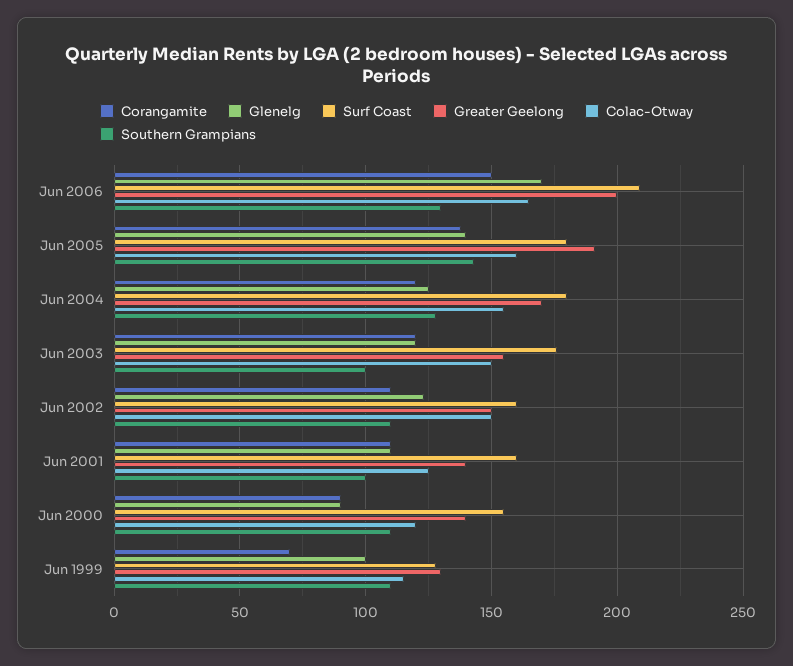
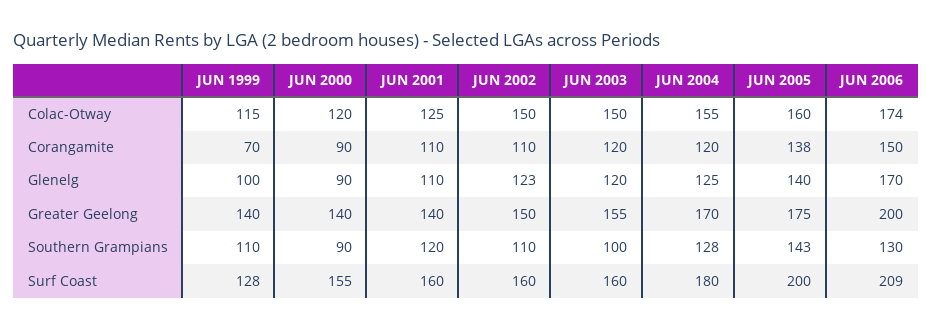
Colac-Otway, Jun 2006: 165 -> 174
Surf Coast, Jun 2005: 180 -> 200
Greater Geelong, Jun 2005: 190 -> 175
Surf Coast, Jun 2003: 175 -> 160
Southern Grampians, Jun 2001: 100 -> 120
Southern Grampians, Jun 2000: 110 -> 90
Greater Geelong, Jun 1999: 130 -> 140

